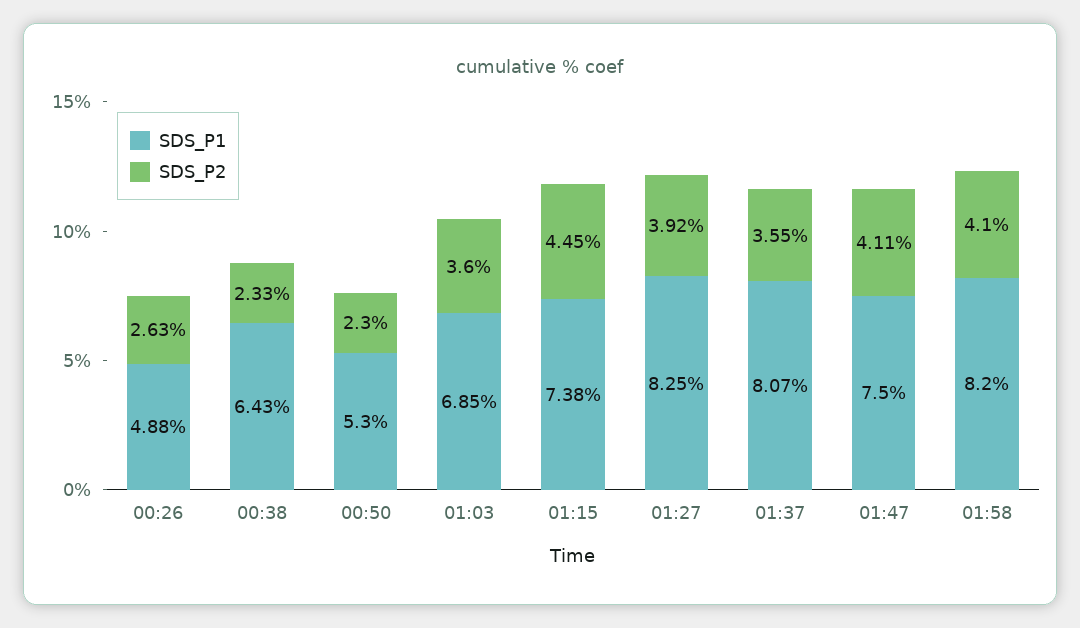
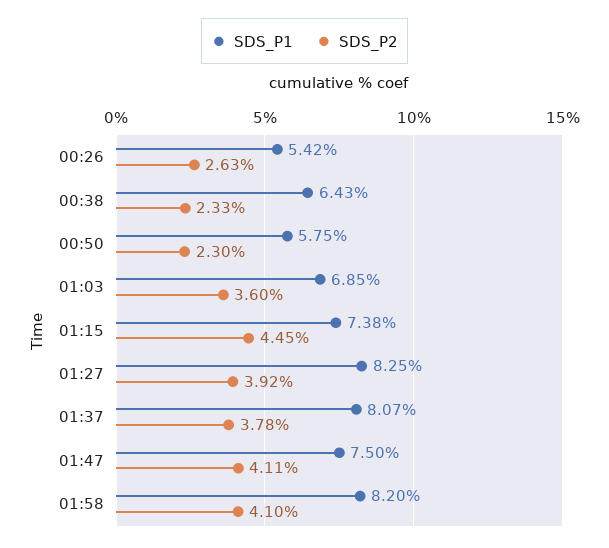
SDS_P1, 00:26: 4.88 -> 5.42
SDS_P1, 00:50: 5.3 -> 5.75
SDS_P2, 01:37: 3.55 -> 3.78

